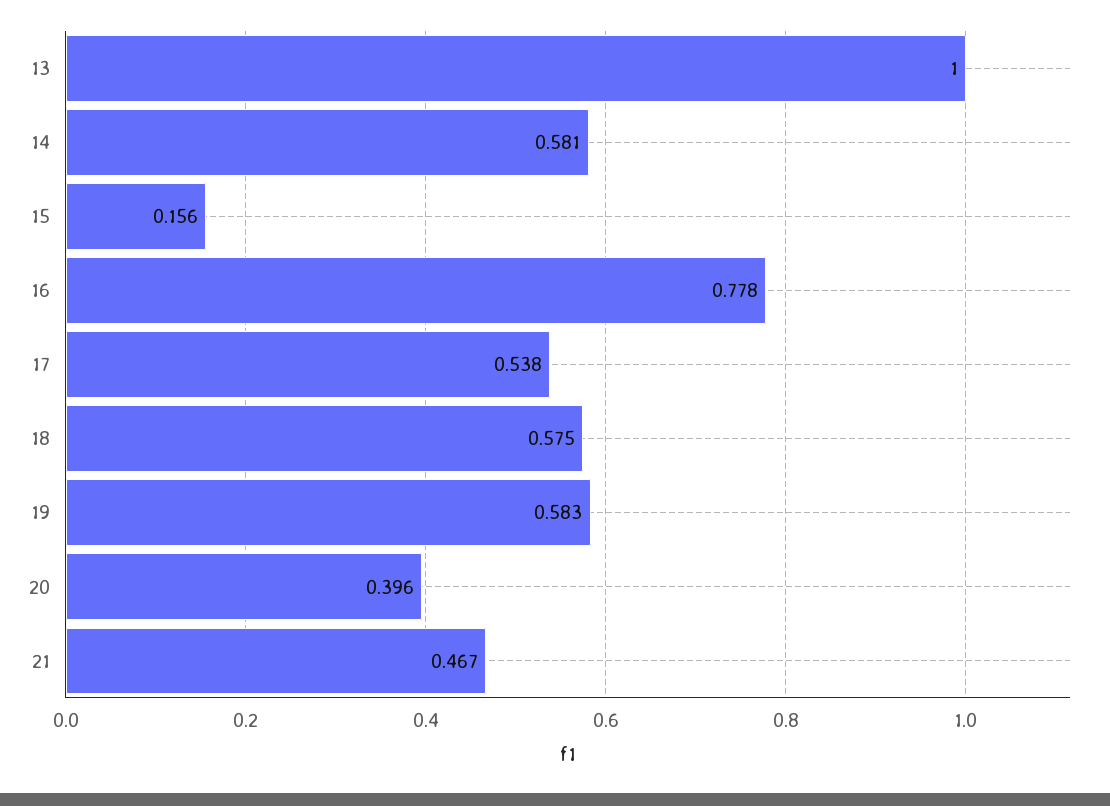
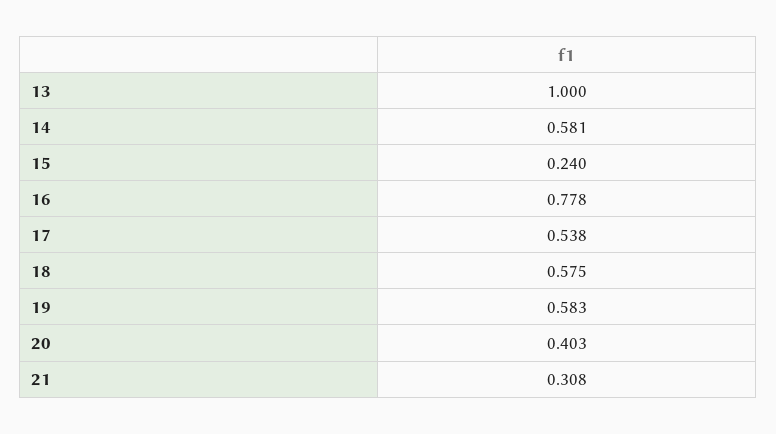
15: 0.156 -> 0.24
20: 0.396 -> 0.403
21: 0.467 -> 0.308

